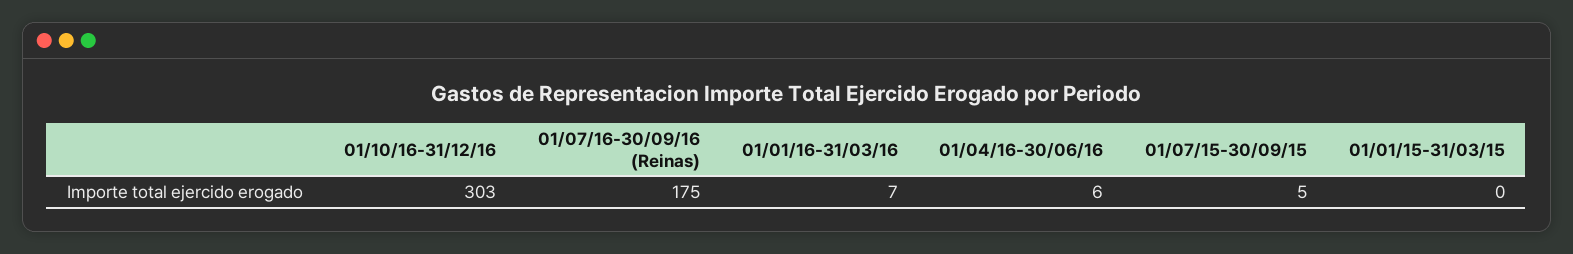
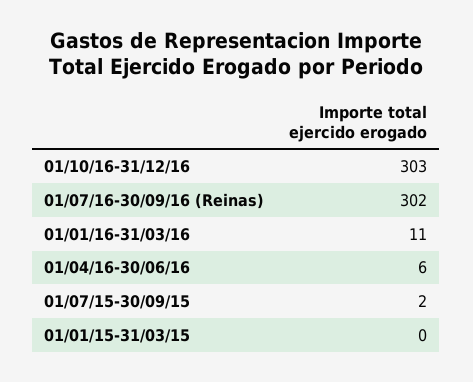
01/07/16-30/09/16 (Reinas): 175 -> 302
01/01/16-31/03/16: 7 -> 11
01/07/15-30/09/15: 5 -> 2

